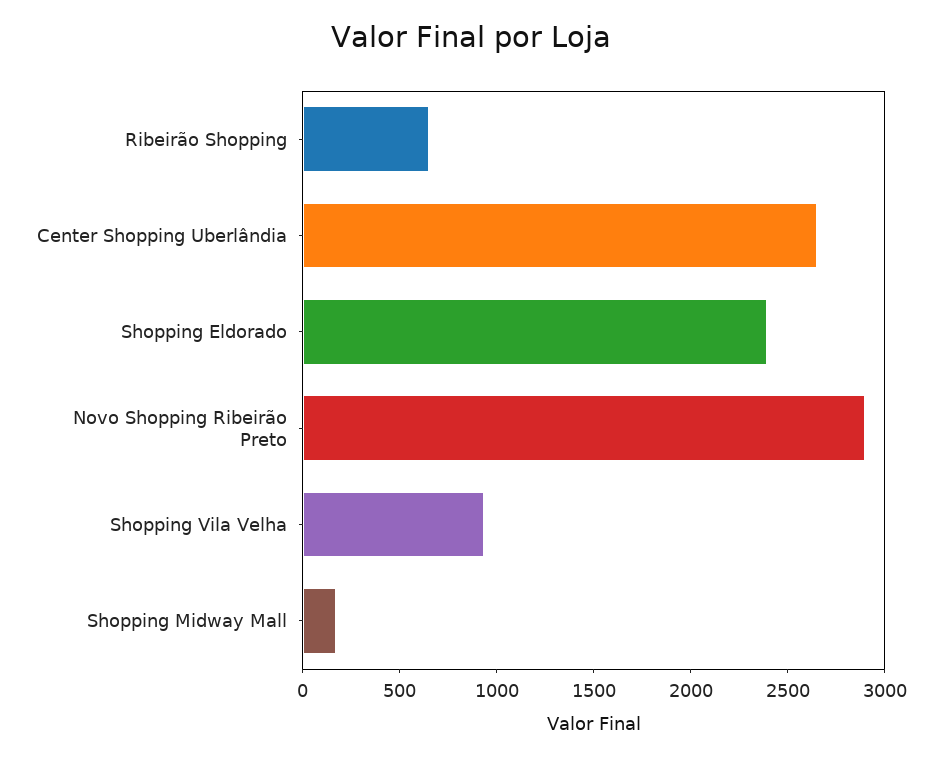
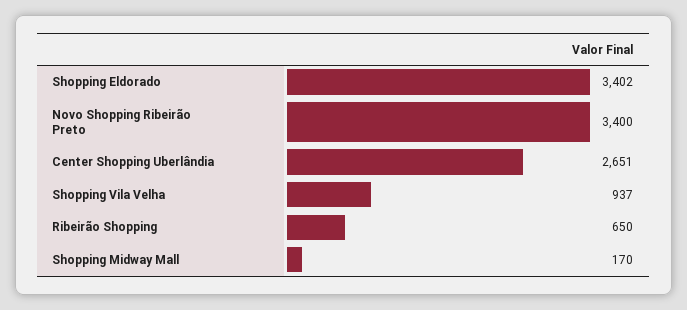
Shopping Eldorado: 2400 -> 3402
Novo Shopping Ribeirão Preto: 2900 -> 3400

